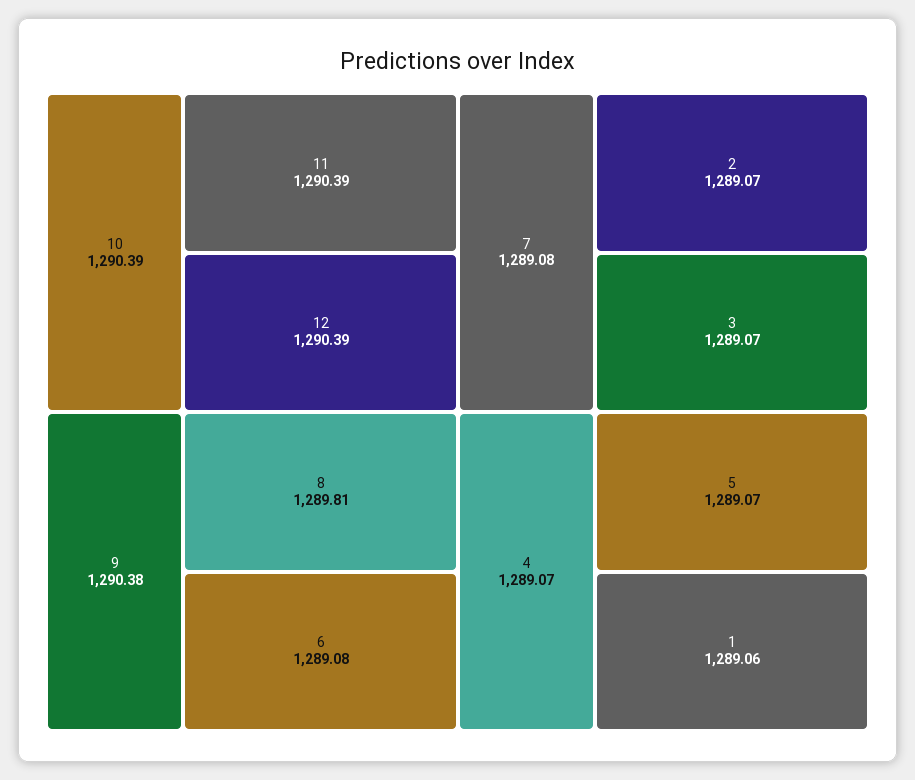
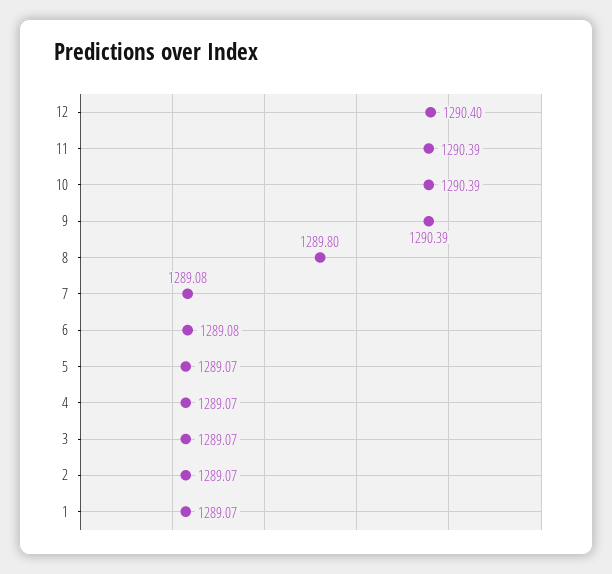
12: 1290.39 -> 1290.4
9: 1290.38 -> 1290.39
8: 1289.81 -> 1289.8
1: 1289.06 -> 1289.07

